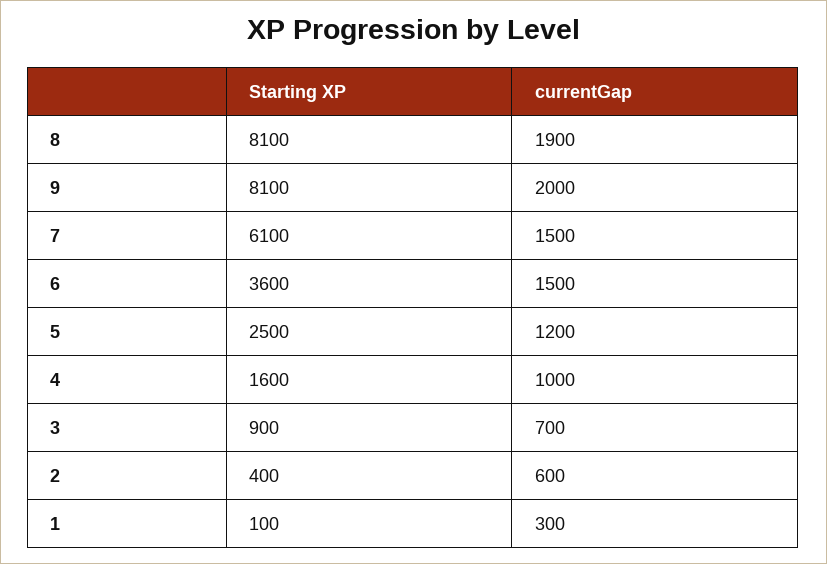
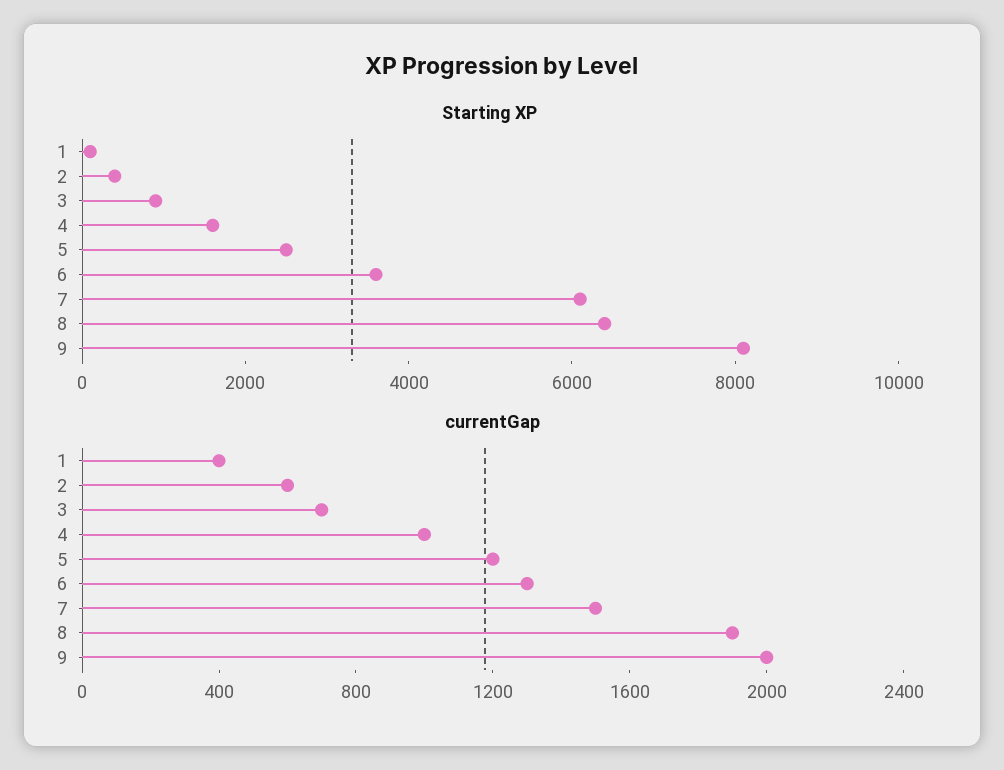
Starting XP, 8: 8100 -> 6500
currentGap, 6: 1500 -> 1300
currentGap, 1: 300 -> 400

